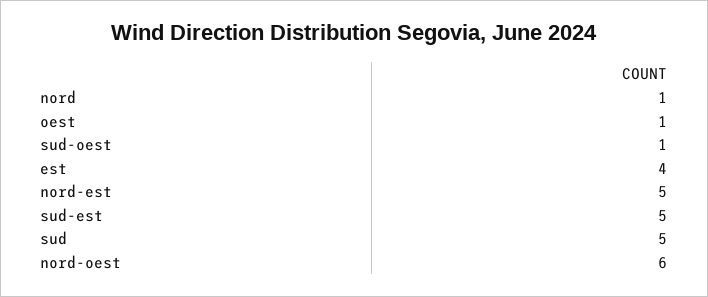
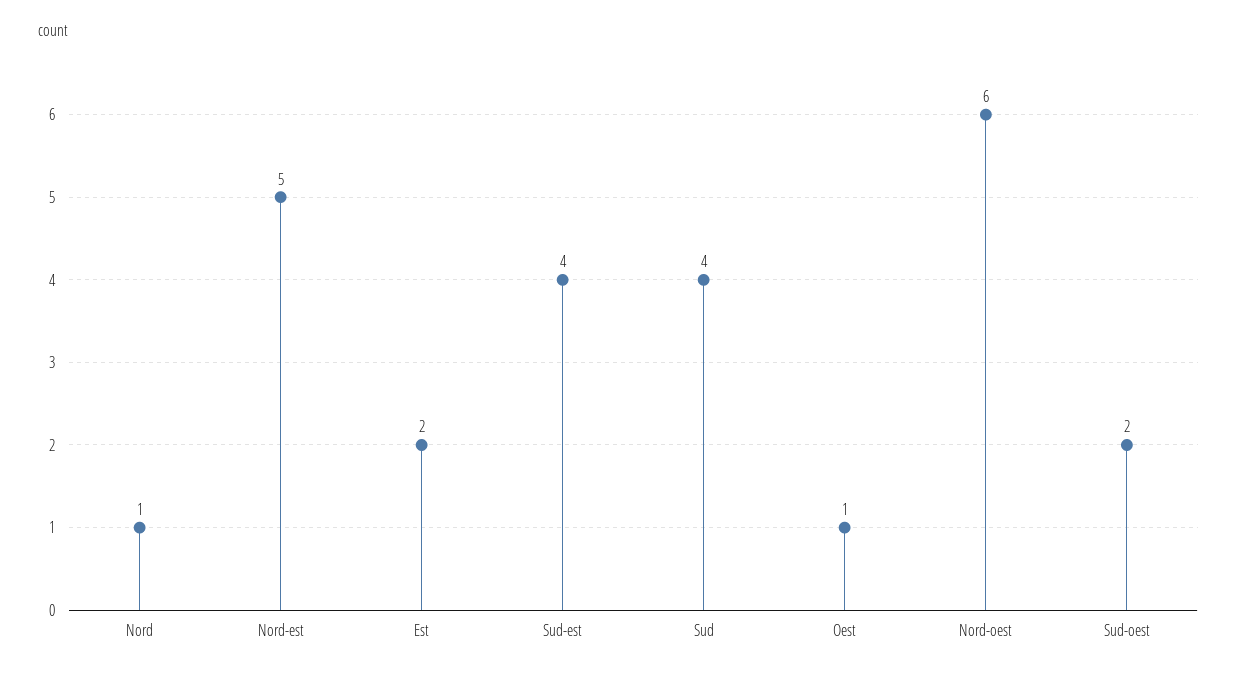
sud-oest: 1 -> 2
est: 4 -> 2
sud-est: 5 -> 4
sud: 5 -> 4

